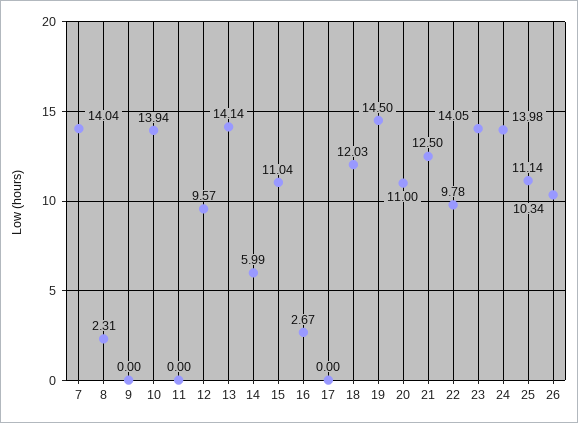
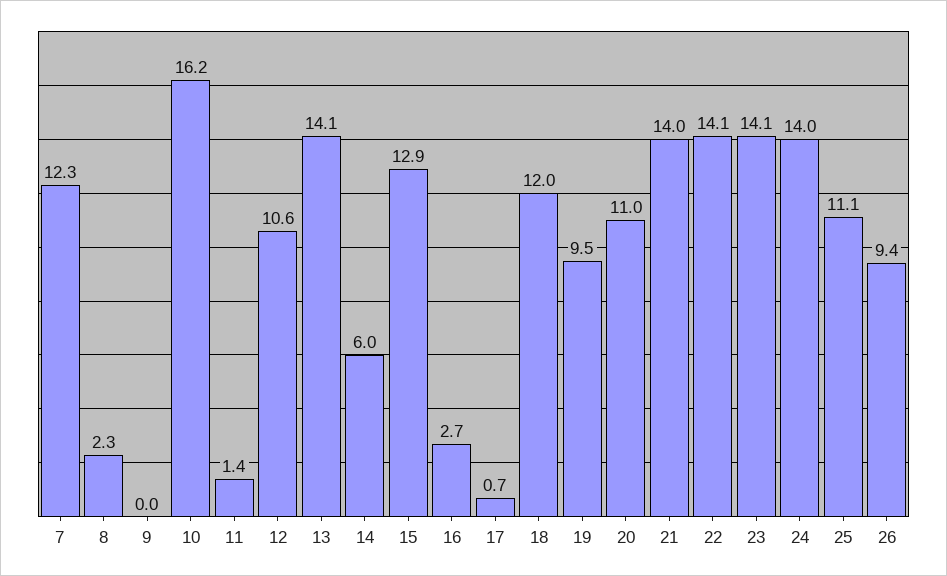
7: 14.04 -> 12.3
10: 13.94 -> 16.2
11: 0 -> 1.4
12: 9.57 -> 10.6
15: 11.04 -> 12.9
17: 0 -> 0.7
19: 14.5 -> 9.5
21: 12.5 -> 14
22: 9.78 -> 14.1
26: 10.34 -> 9.4

